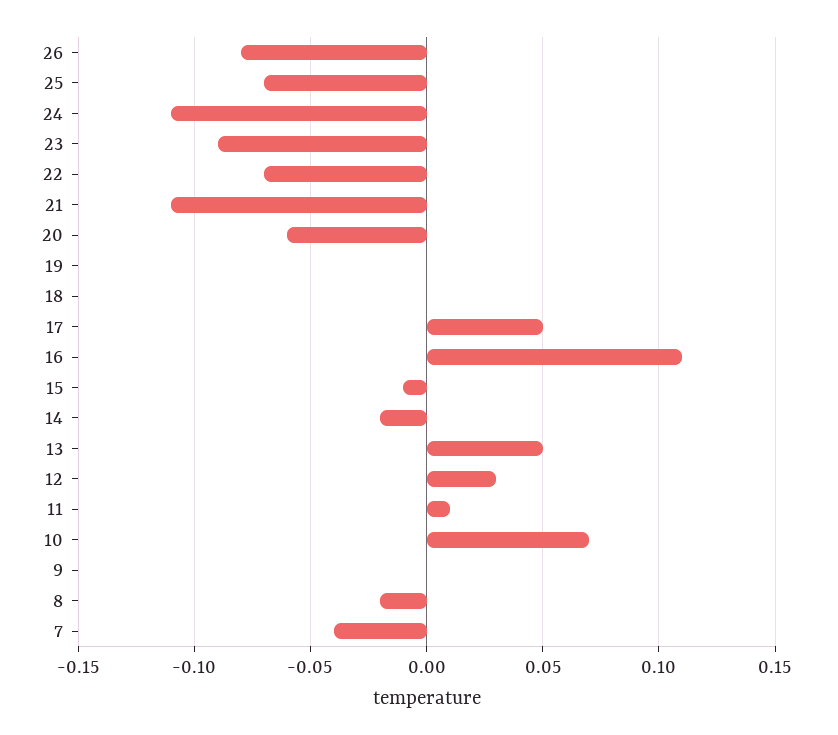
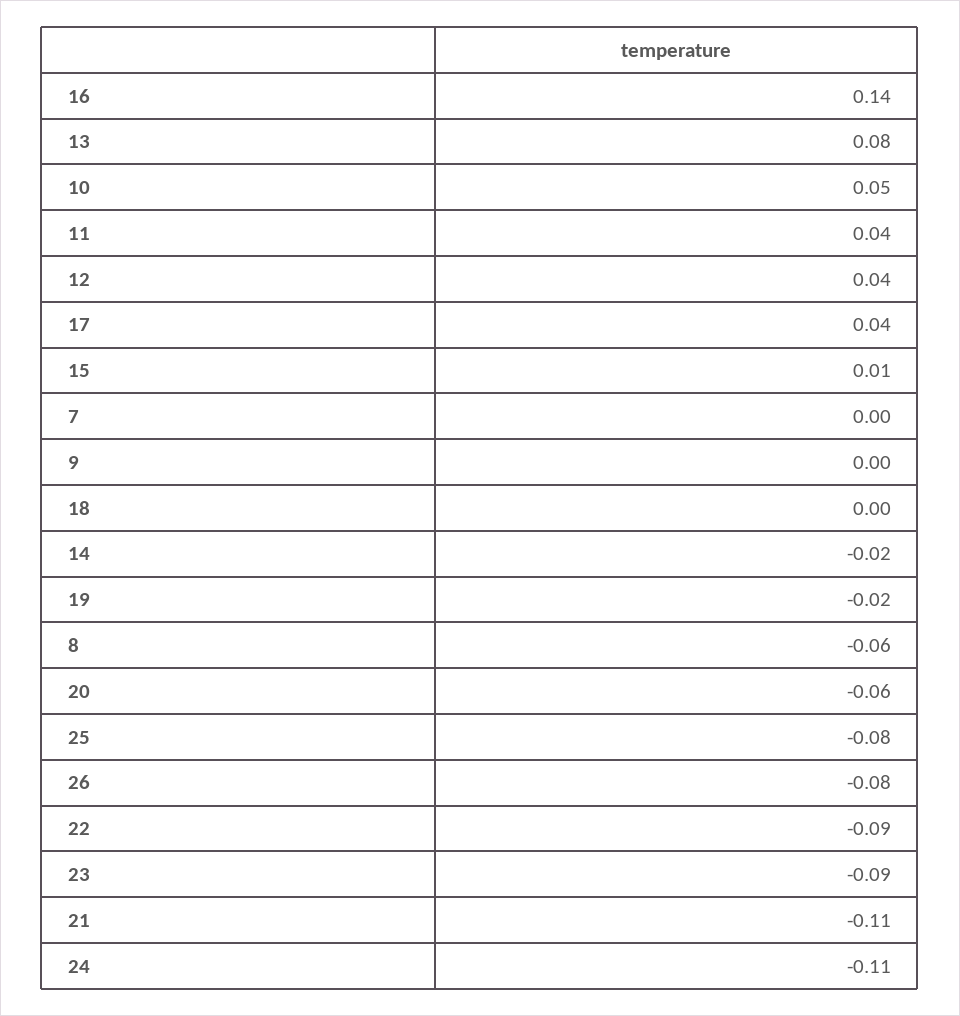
25: -0.07 -> -0.08
22: -0.07 -> -0.09
19: 0 -> -0.02
17: 0.05 -> 0.04
16: 0.11 -> 0.14
15: -0.01 -> 0.01
13: 0.05 -> 0.08
12: 0.03 -> 0.04
11: 0.01 -> 0.04
10: 0.07 -> 0.05
8: -0.02 -> -0.06
7: -0.04 -> 0

